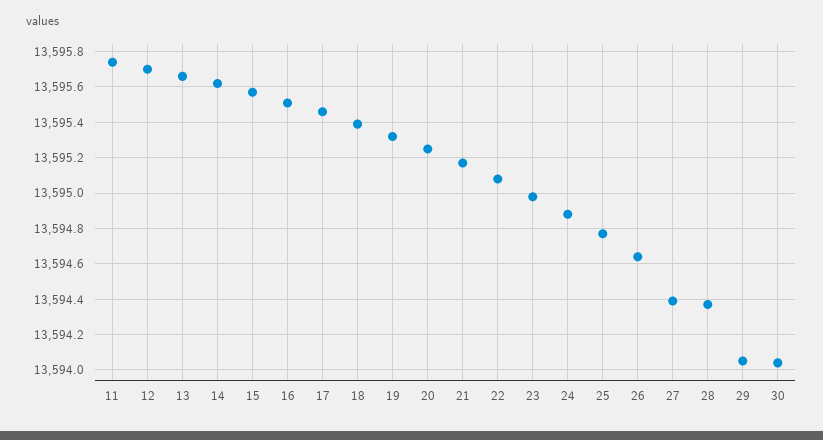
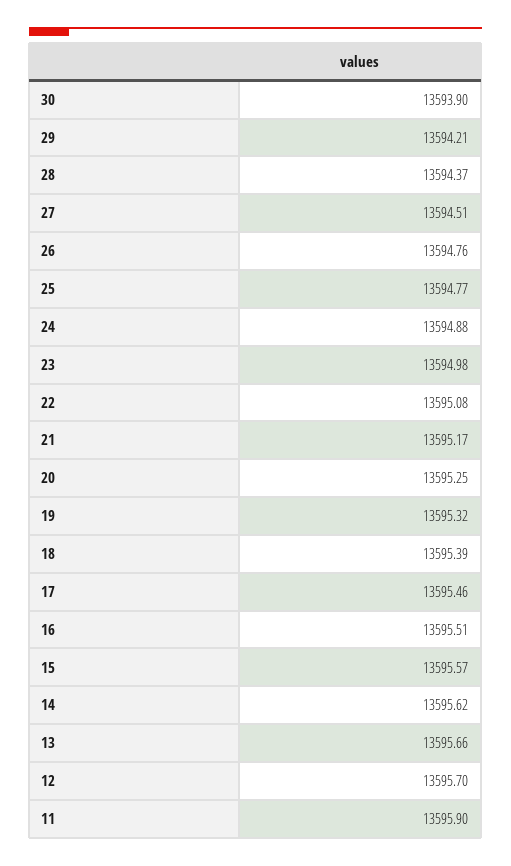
11: 13595.75 -> 13595.9
26: 13594.65 -> 13594.76
27: 13594.4 -> 13594.51
29: 13594.05 -> 13594.21
30: 13594.05 -> 13593.9

